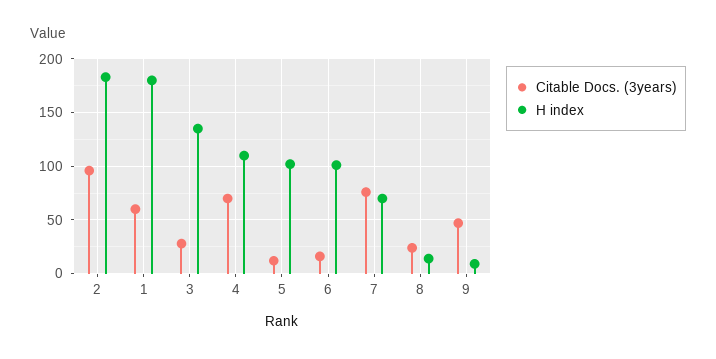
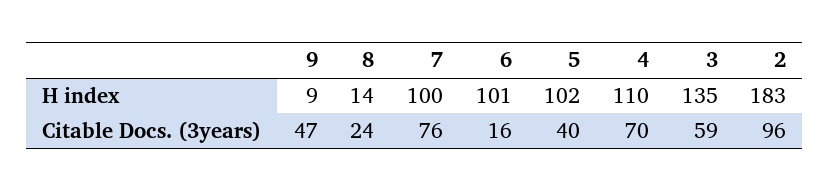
Citable Docs. (3years), 1: 60 -> none
H index, 1: 180 -> none
Citable Docs. (3years), 3: 30 -> 59
Citable Docs. (3years), 5: 10 -> 40
H index, 7: 70 -> 100

